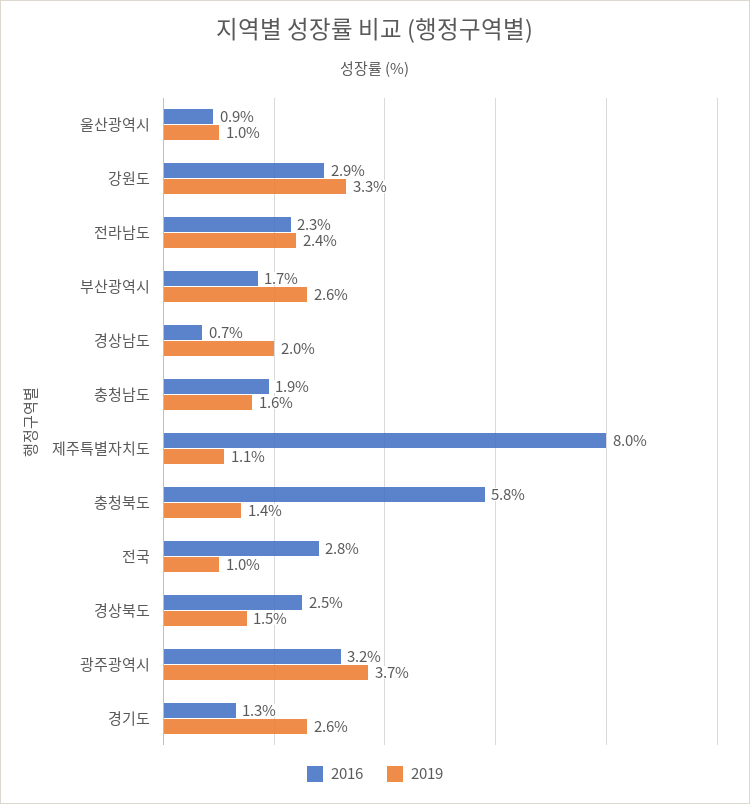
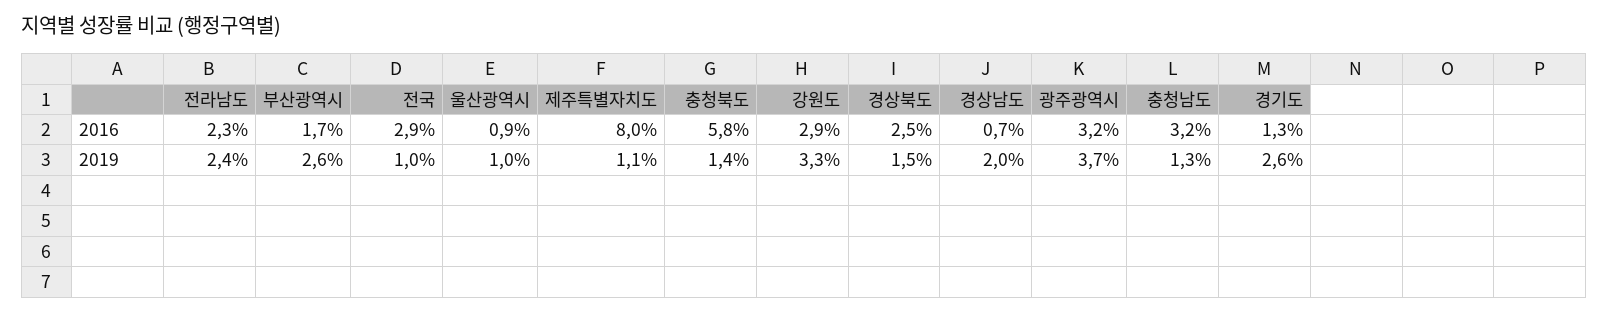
2016, 충청남도: 1.9 -> 3.2
2019, 충청남도: 1.6 -> 1.3
2016, 전국: 2.8 -> 2.9

